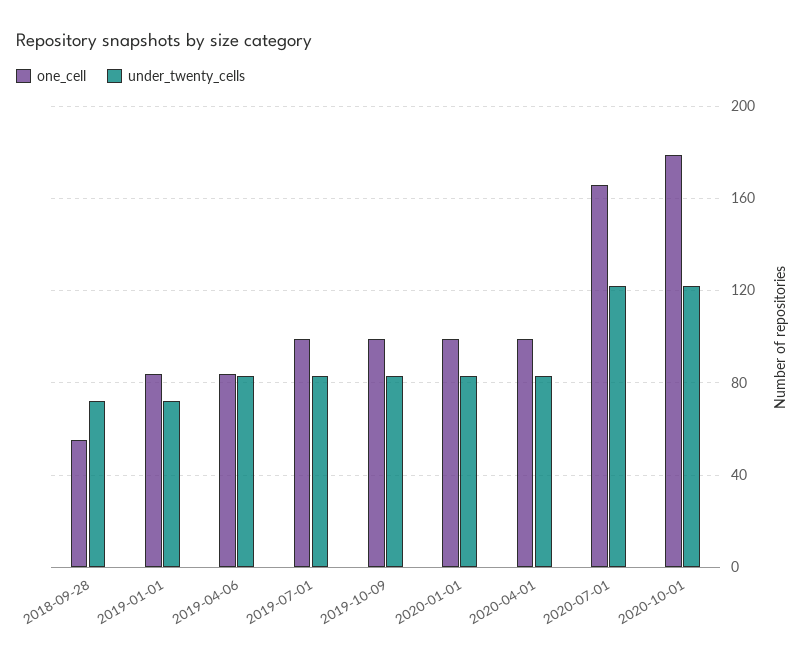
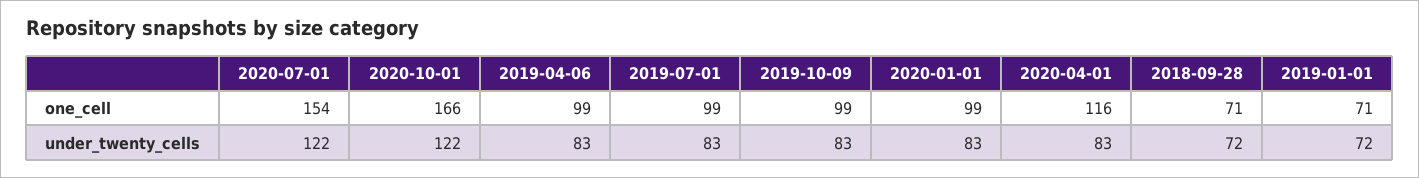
one_cell, 2018-09-28: 55 -> 71
one_cell, 2019-01-01: 85 -> 71
one_cell, 2019-04-06: 85 -> 99
one_cell, 2020-04-01: 100 -> 116
one_cell, 2020-07-01: 165 -> 154
one_cell, 2020-10-01: 180 -> 166

